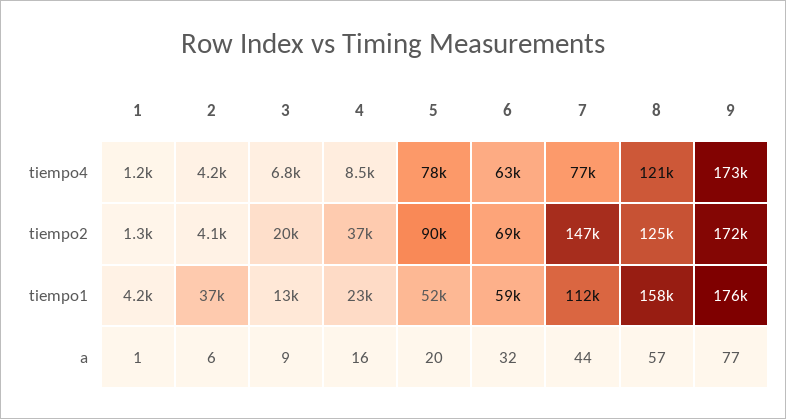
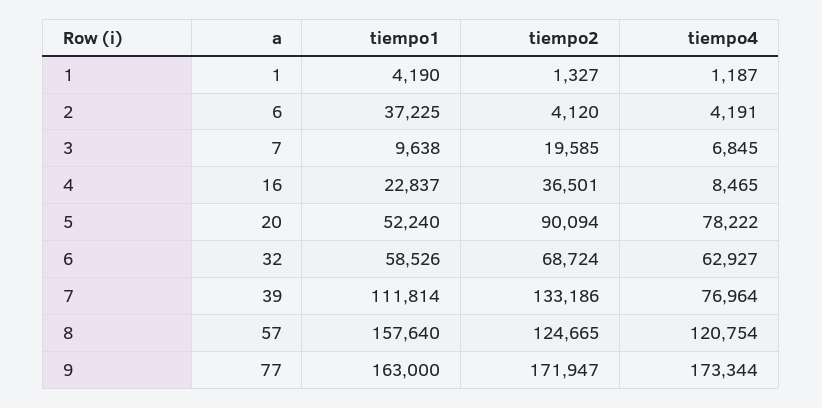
7, tiempo2: 147000 -> 133186
3, tiempo1: 13000 -> 9638
9, tiempo1: 176000 -> 163000
3, a: 9 -> 7
7, a: 44 -> 39

